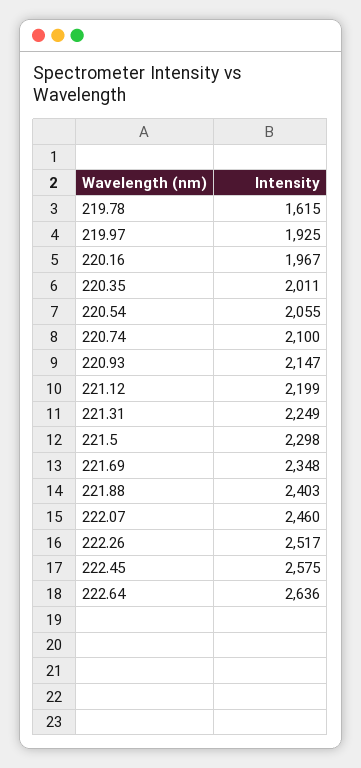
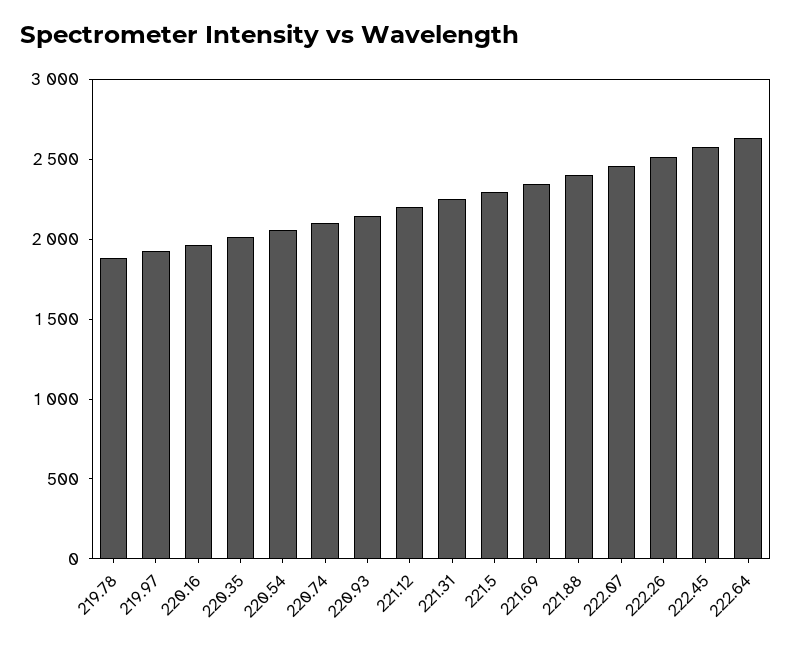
219.78: 1615 -> 1900

